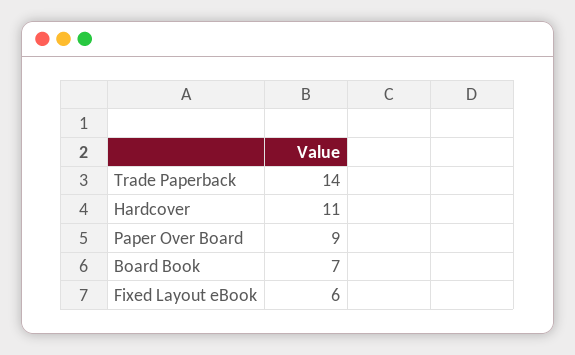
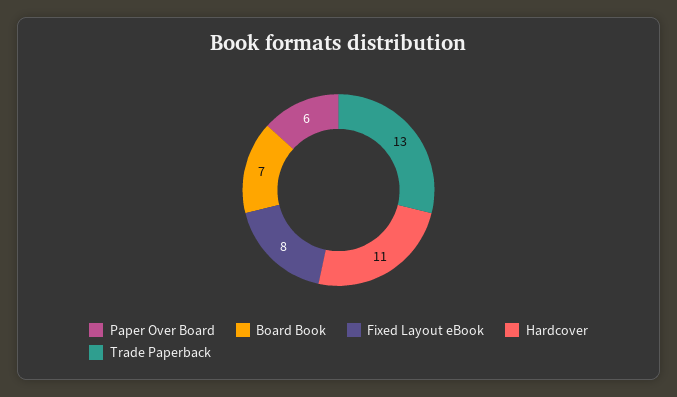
Trade Paperback: 14 -> 13
Paper Over Board: 9 -> 6
Fixed Layout eBook: 6 -> 8

